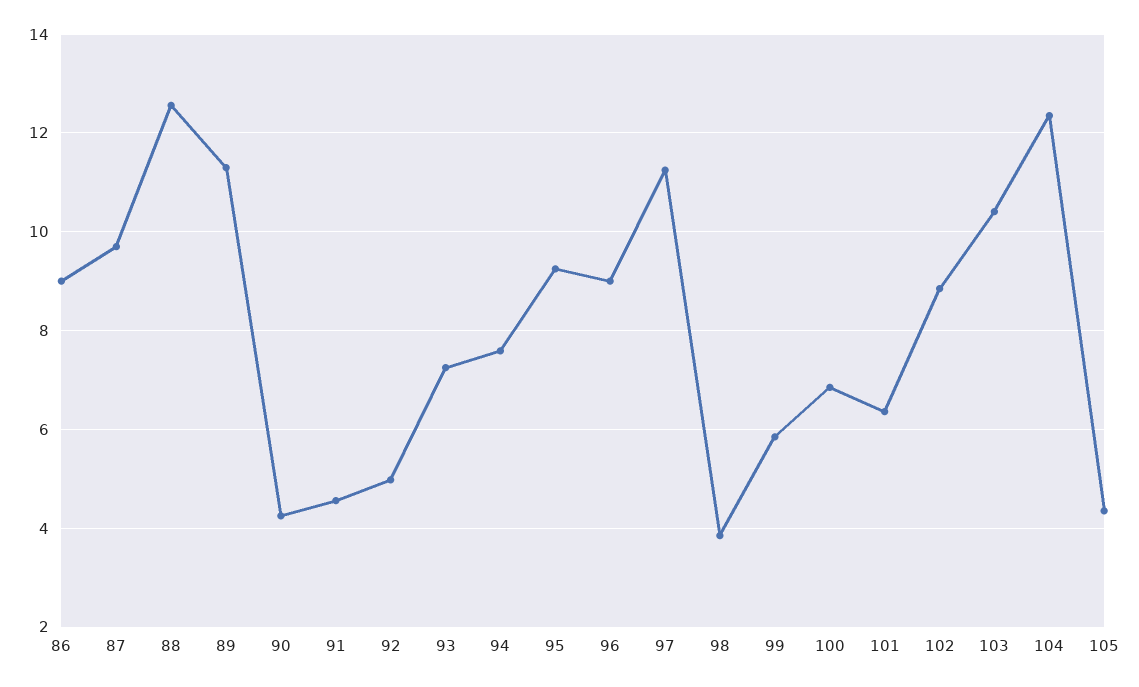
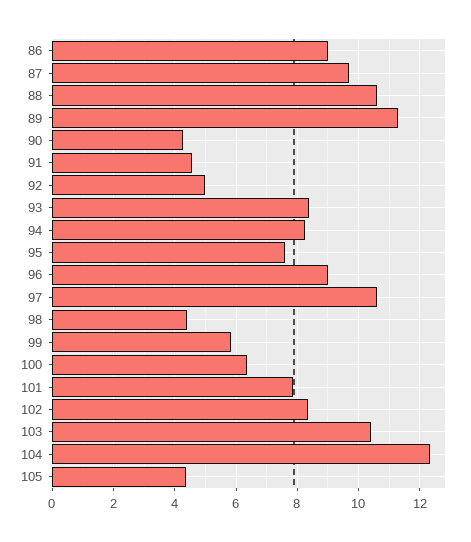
88: 12.6 -> 10.6
93: 7.2 -> 8.4
94: 7.6 -> 8.2
95: 9.2 -> 7.6
97: 11.2 -> 10.6
98: 3.8 -> 4.4
100: 6.8 -> 6.4
101: 6.4 -> 7.8
102: 8.8 -> 8.4

